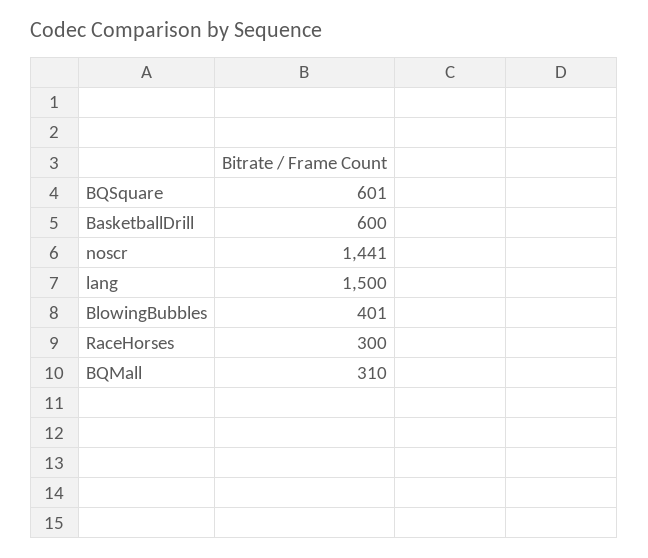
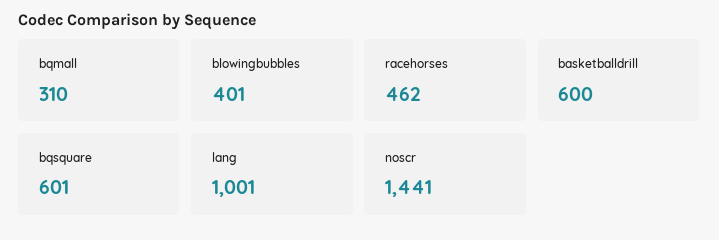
lang: 1500 -> 1001
RaceHorses: 300 -> 462

